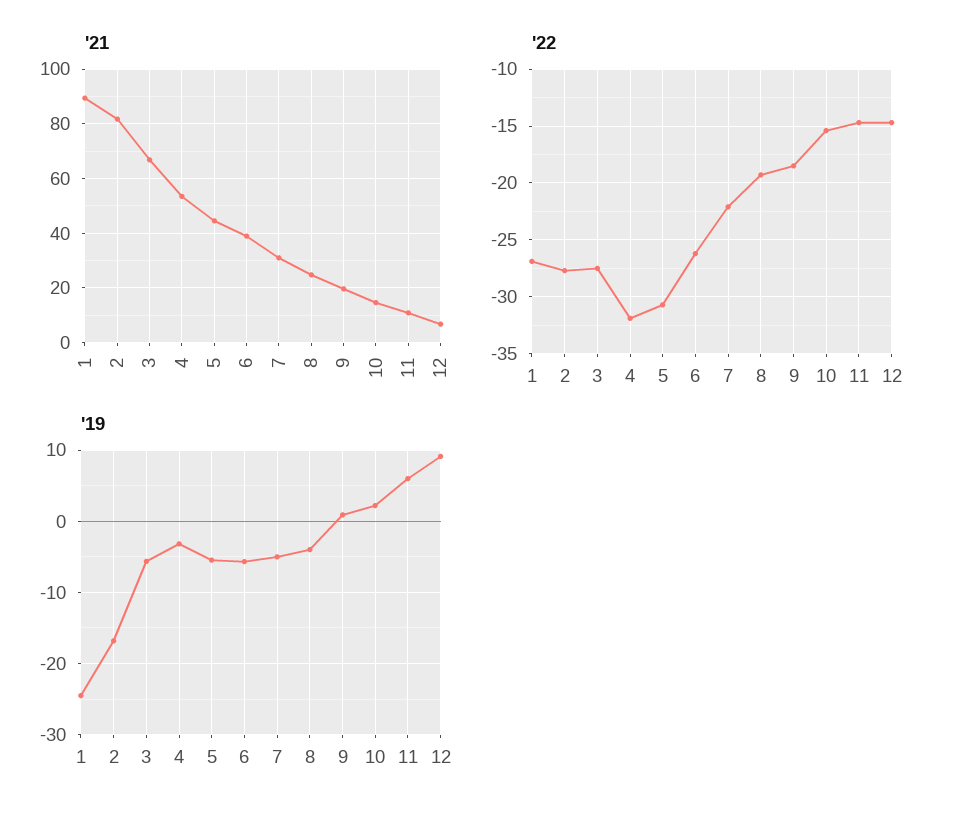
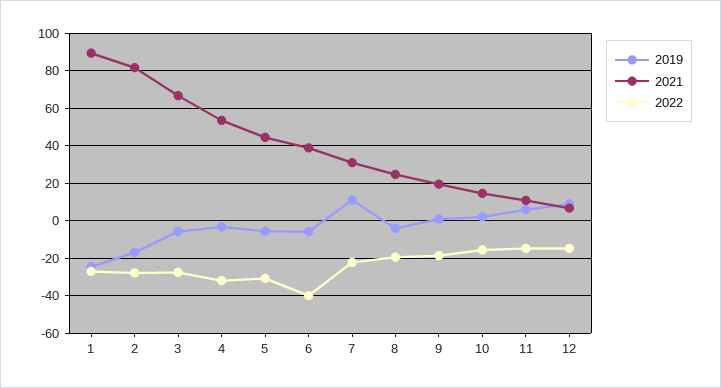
'22, 6: -26 -> -40
'19, 7: -5 -> 10

